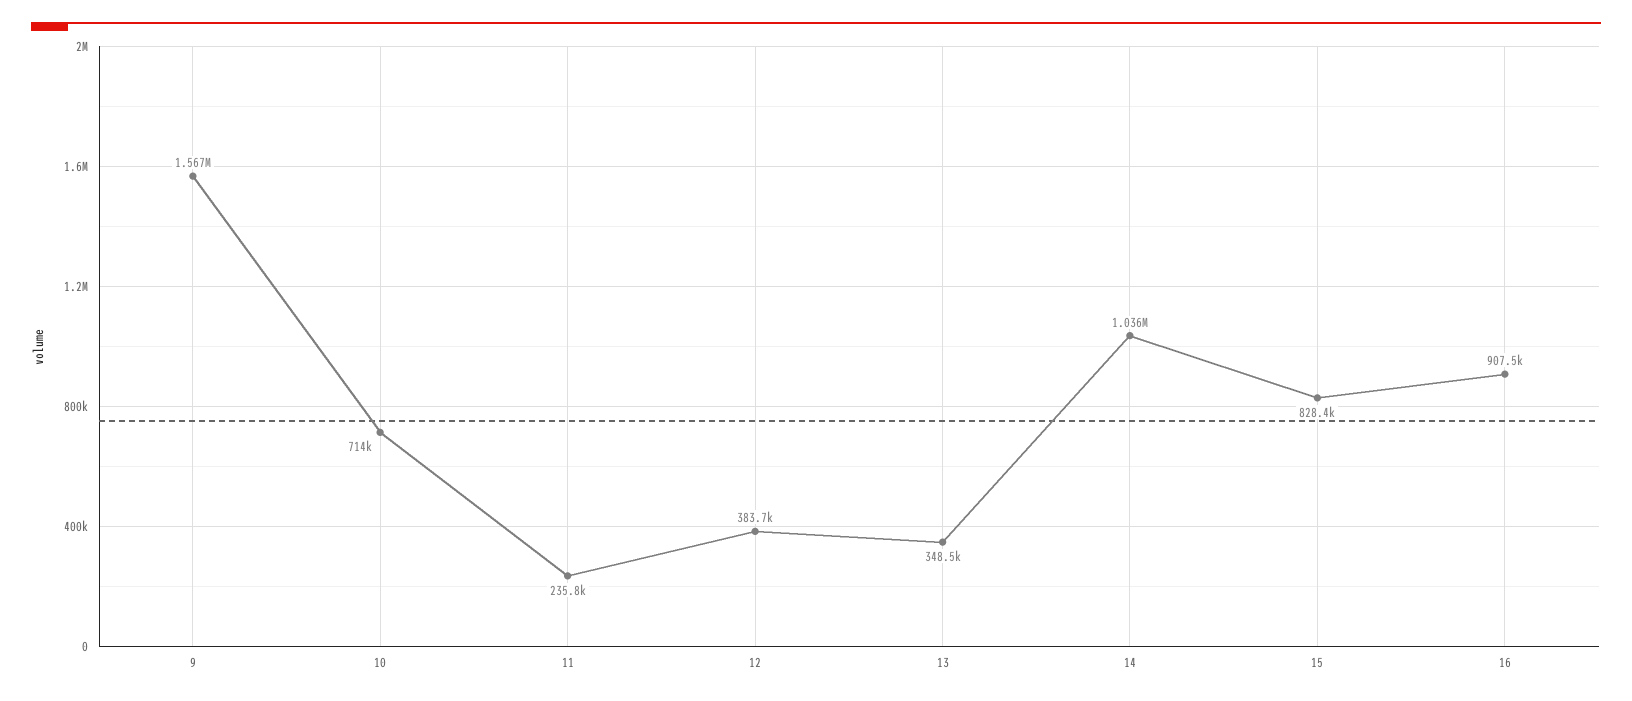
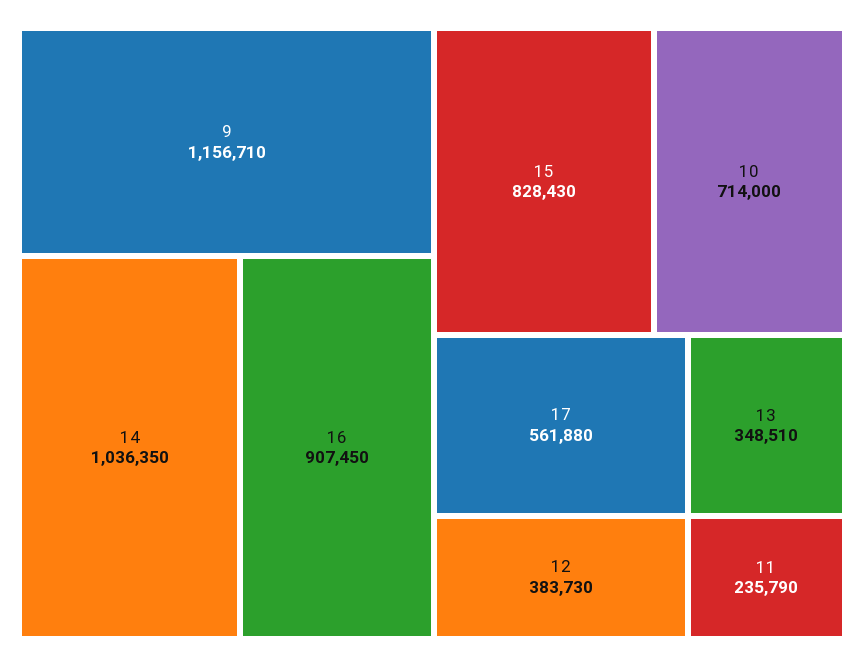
9: 1567000 -> 1156710
17: none -> 561880

